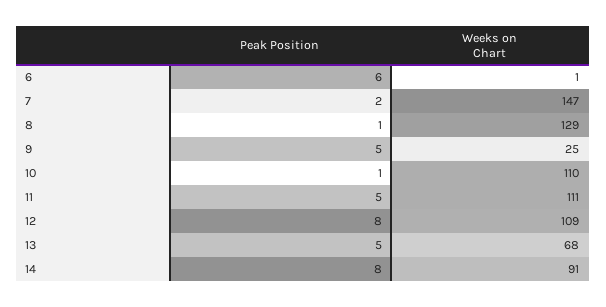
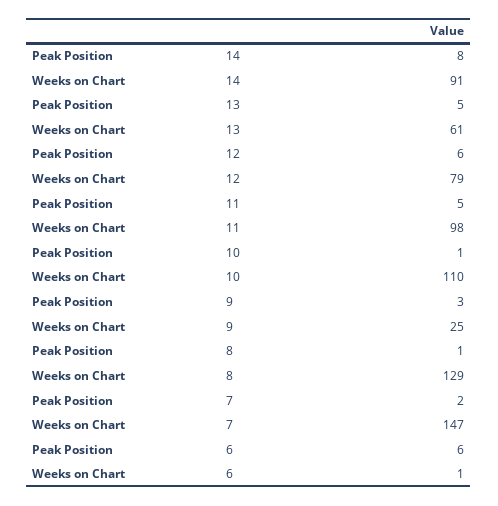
Peak Position, 9: 5 -> 3
Weeks on Chart, 11: 111 -> 98
Peak Position, 12: 8 -> 6
Weeks on Chart, 12: 109 -> 79
Weeks on Chart, 13: 68 -> 61

